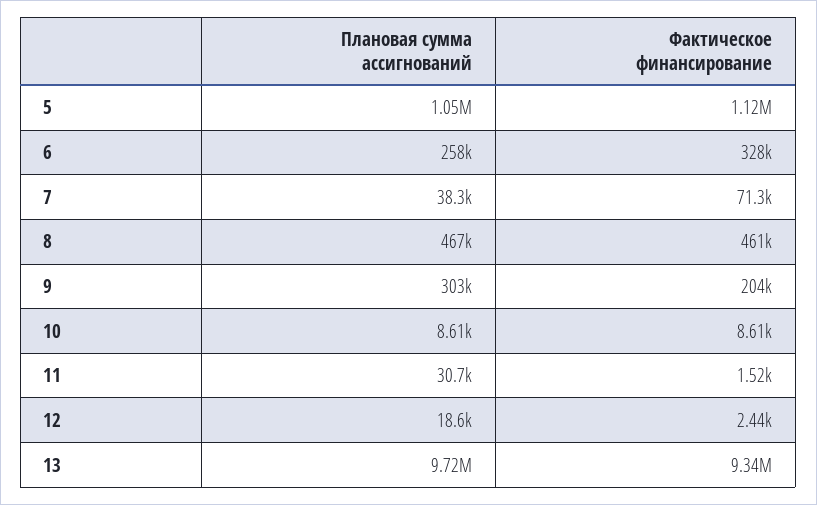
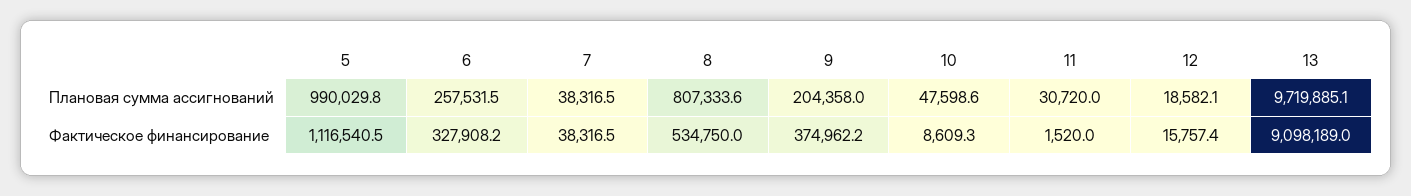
Плановая сумма ассигнований, 5: 1050000 -> 990029.8
Фактическое финансирование, 7: 71300 -> 38316.5
Плановая сумма ассигнований, 8: 467000 -> 807333.6
Фактическое финансирование, 8: 461000 -> 534750
Плановая сумма ассигнований, 9: 303000 -> 204358
Фактическое финансирование, 9: 204000 -> 374962.2
Плановая сумма ассигнований, 10: 8610 -> 47598.6
Фактическое финансирование, 12: 2440 -> 15757.4
Фактическое финансирование, 13: 9340000 -> 9098189

